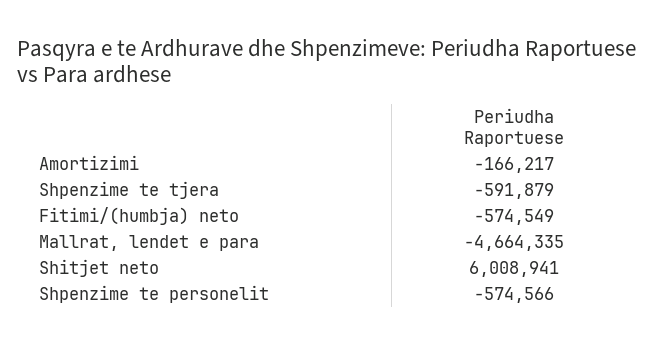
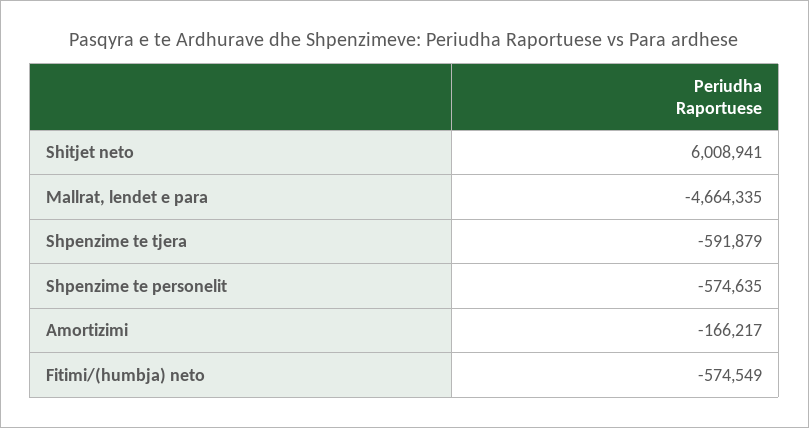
Shpenzime te personelit: -574566 -> -574635

